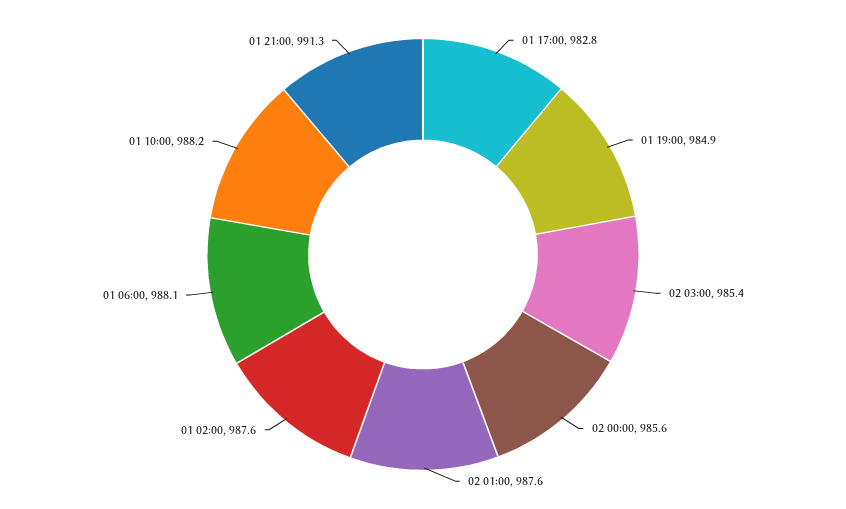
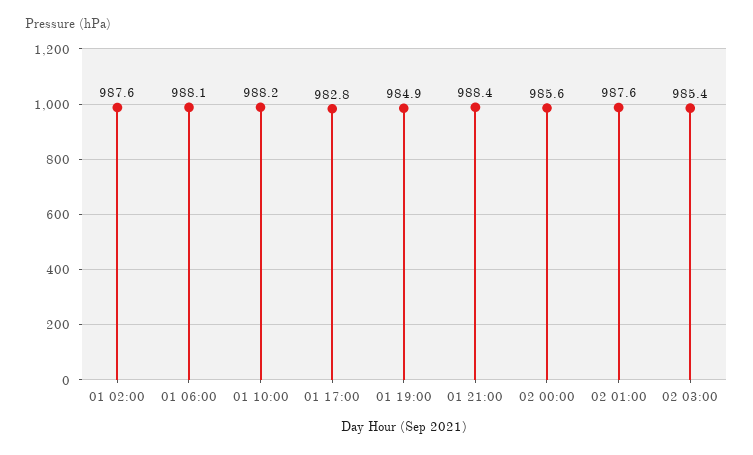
01 21:00: 991.3 -> 988.4

